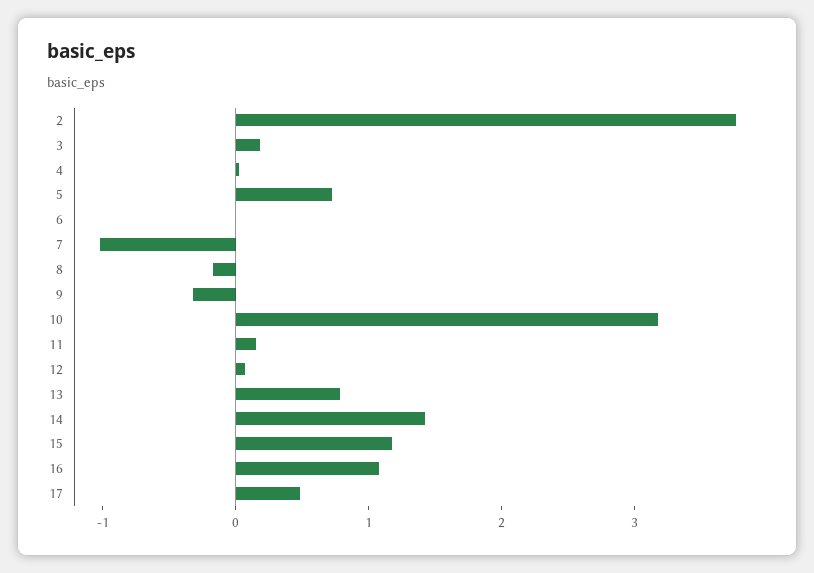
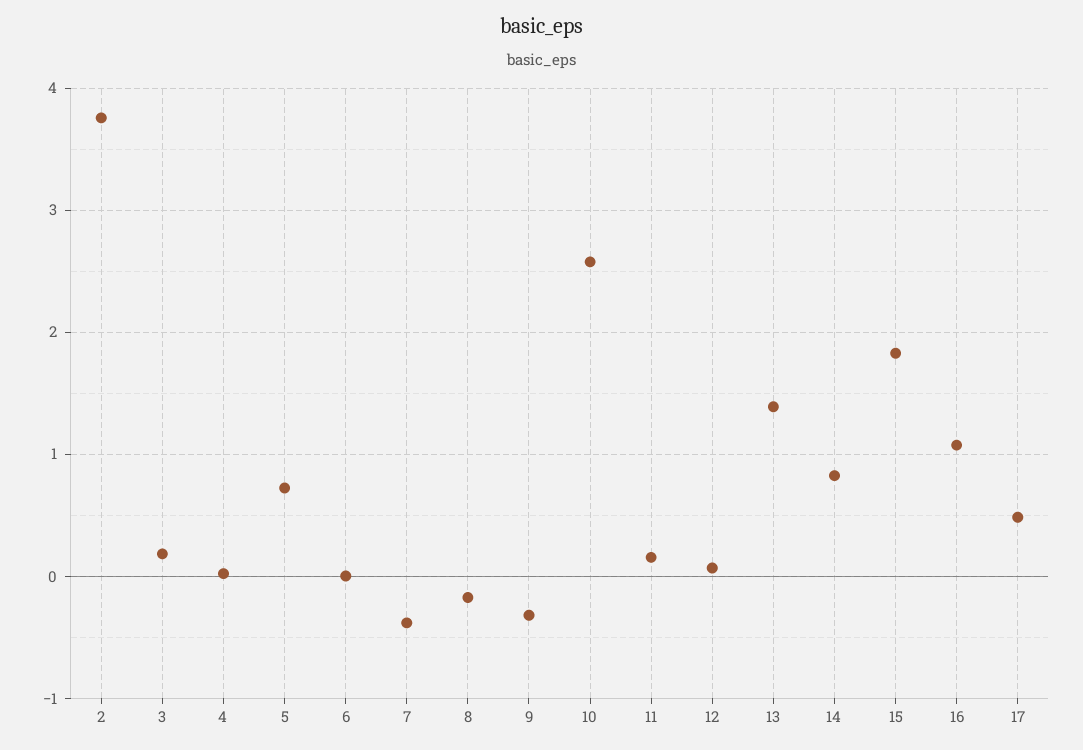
7: -1 -> -0.4
10: 3.2 -> 2.6
13: 0.8 -> 1.4
14: 1.4 -> 0.8
15: 1.2 -> 1.8

